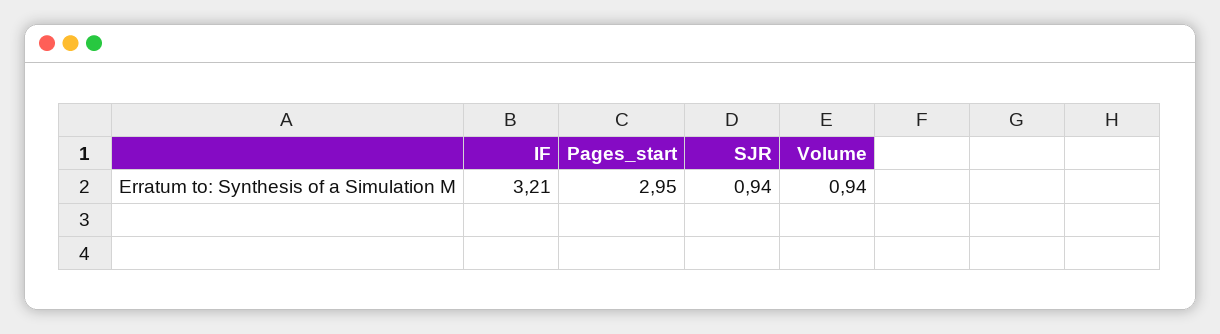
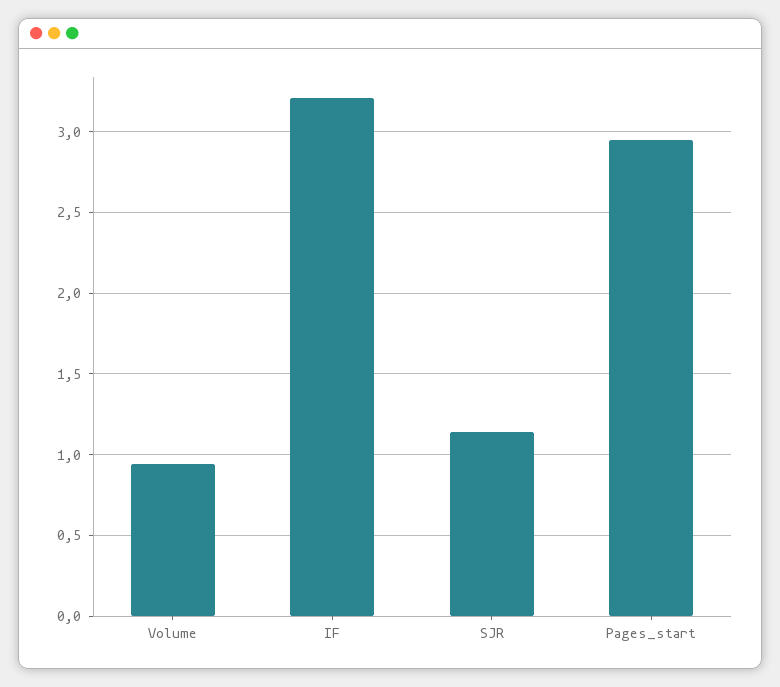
SJR: 0.94 -> 1.15

